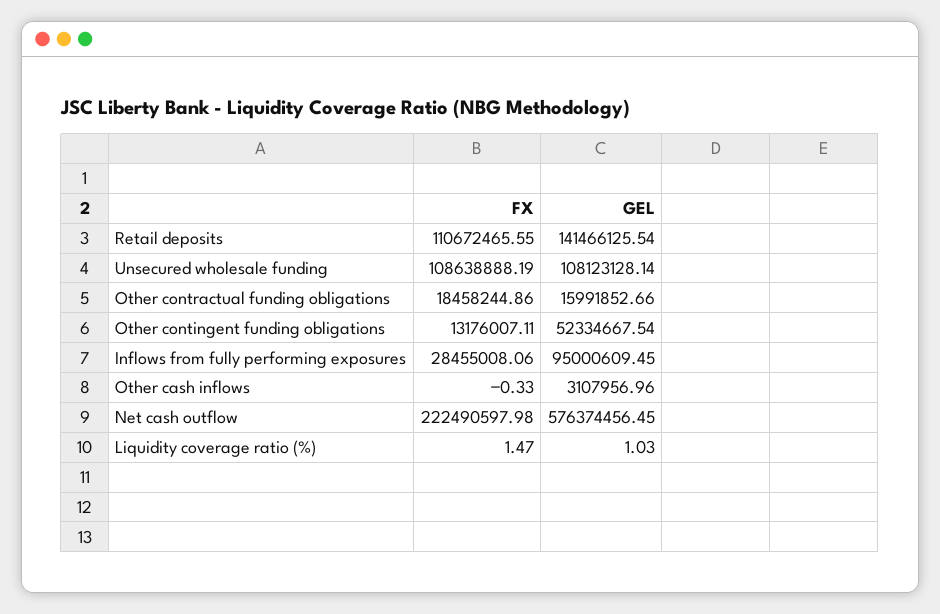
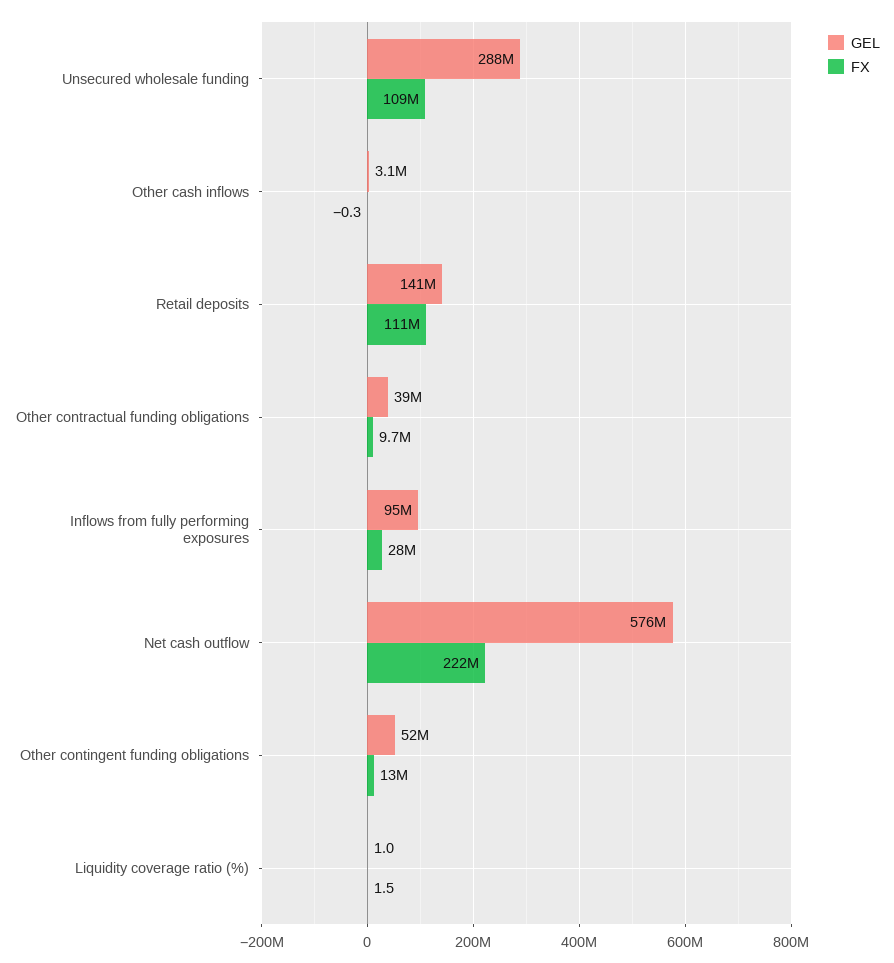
GEL, Unsecured wholesale funding: 108123128.14 -> 288000000
FX, Other contractual funding obligations: 18458244.86 -> 9700000
GEL, Other contractual funding obligations: 15991852.66 -> 39000000

